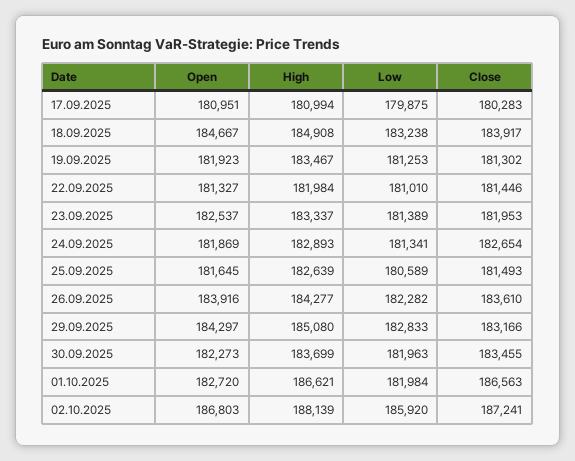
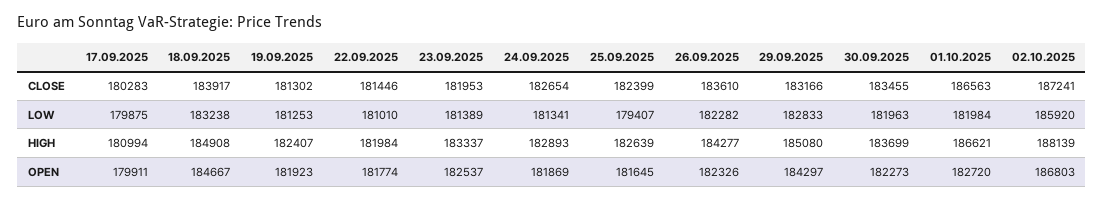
Open, 17.09.2025: 180951 -> 179911
High, 19.09.2025: 183467 -> 182407
Open, 22.09.2025: 181327 -> 181774
Low, 25.09.2025: 180589 -> 179407
Close, 25.09.2025: 181493 -> 182399
Open, 26.09.2025: 183916 -> 182326

